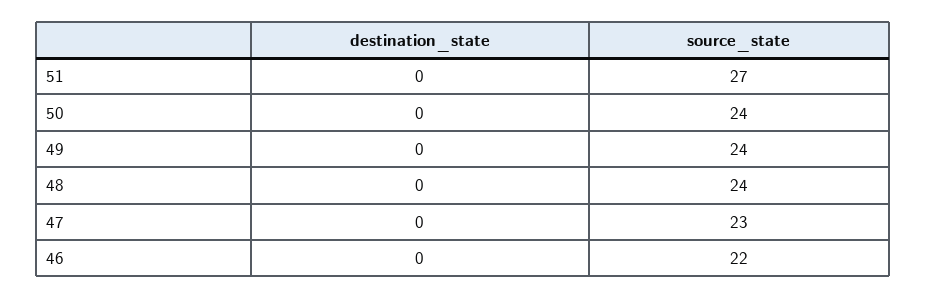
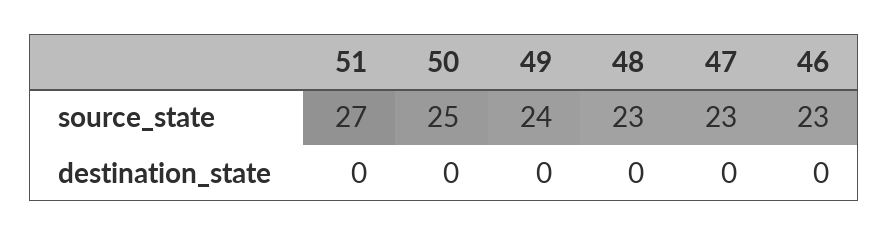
source_state, 50: 24 -> 25
source_state, 48: 24 -> 23
source_state, 46: 22 -> 23

